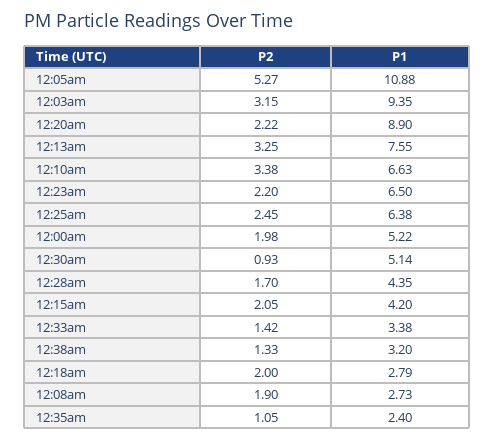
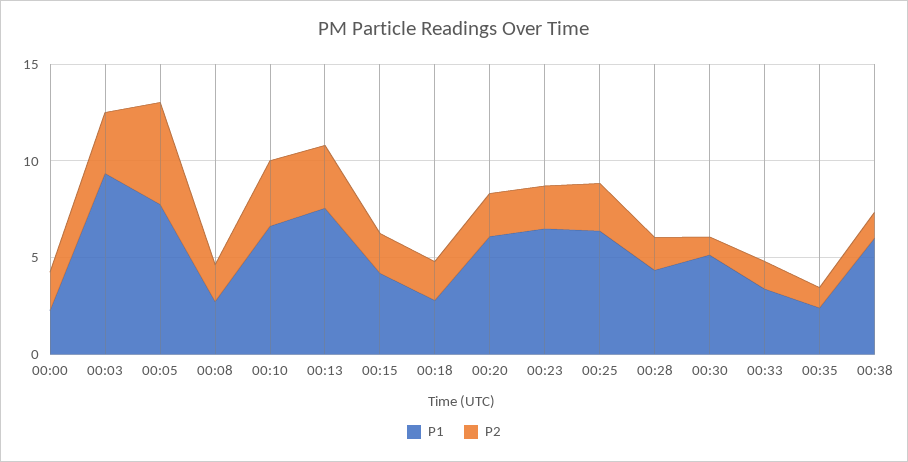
P1, 12:05am: 10.88 -> 8
P1, 12:20am: 8.9 -> 6
P1, 12:00am: 5.22 -> 2
P1, 12:38am: 3.2 -> 6

